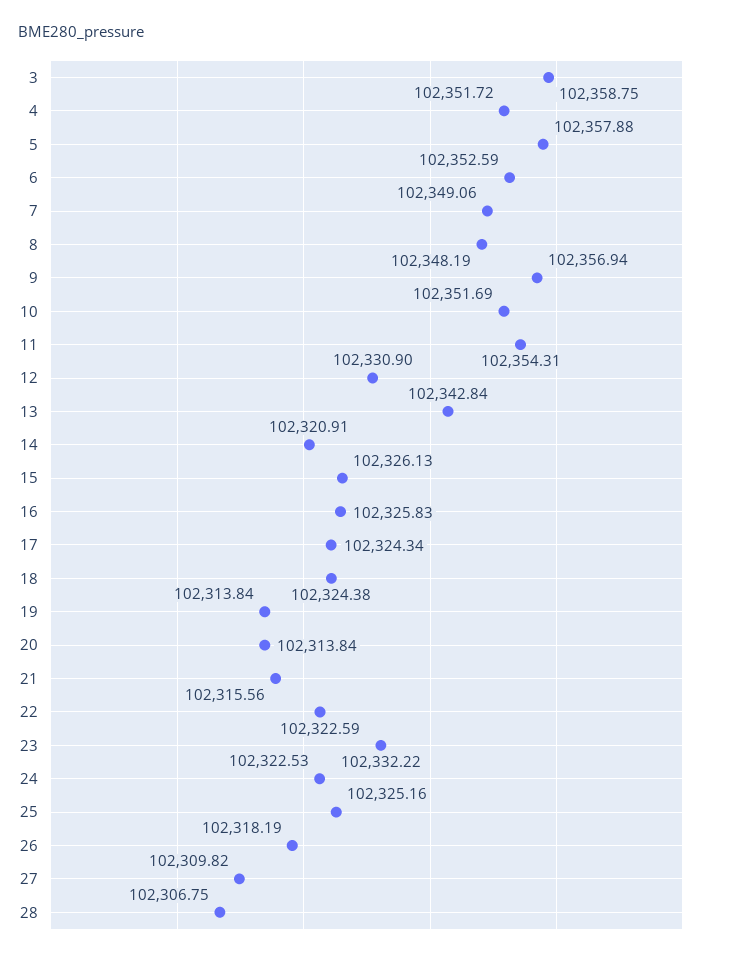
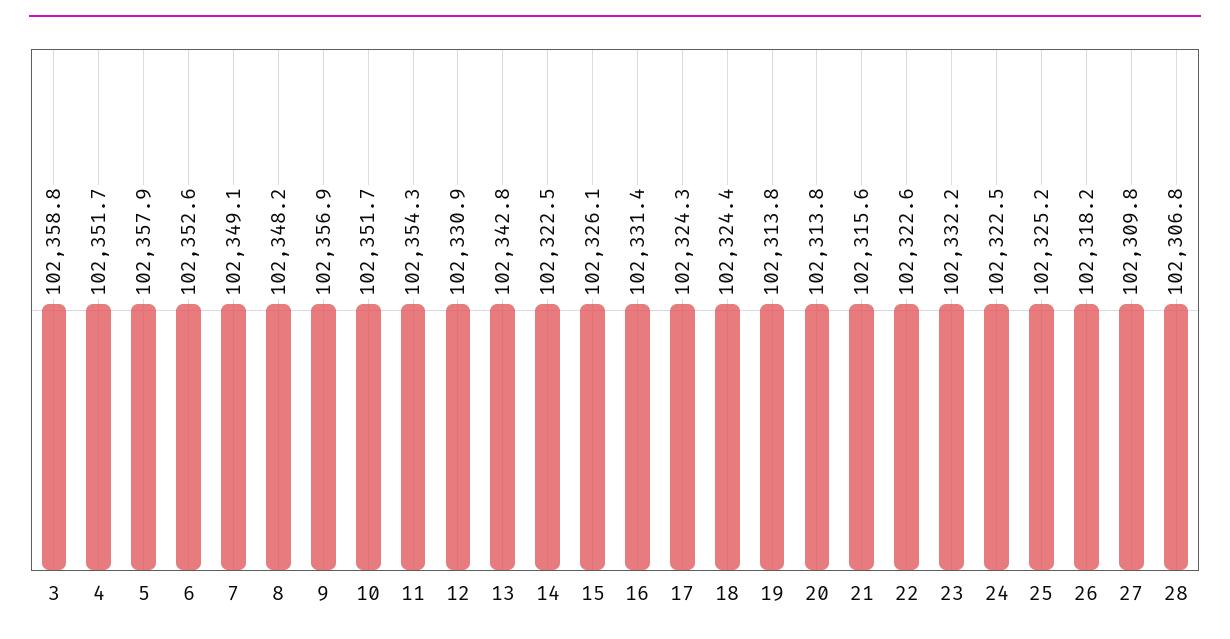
14: 102320.91 -> 102322.5
16: 102325.83 -> 102331.4

